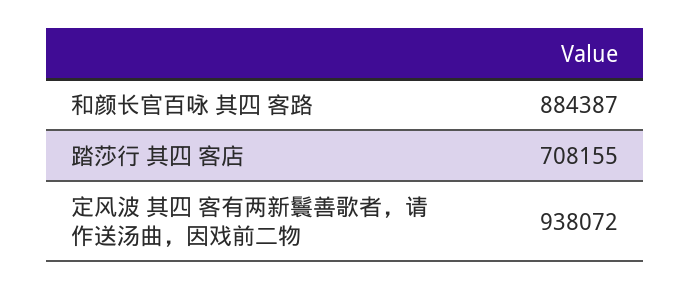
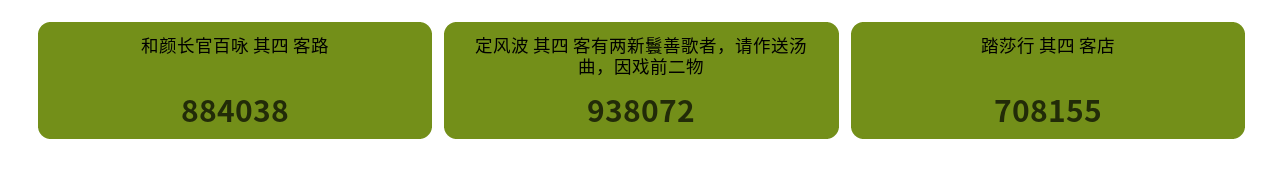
和颜长官百咏 其四 客路: 884387 -> 884038

